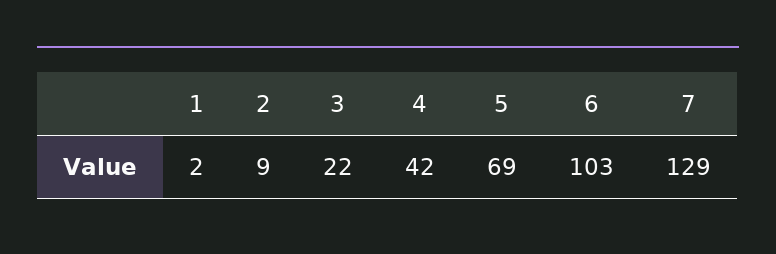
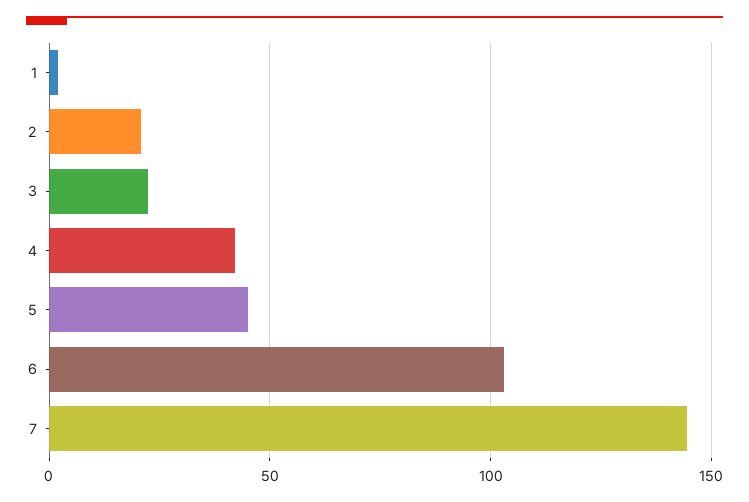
2: 9 -> 20
5: 69 -> 45
7: 129 -> 145

